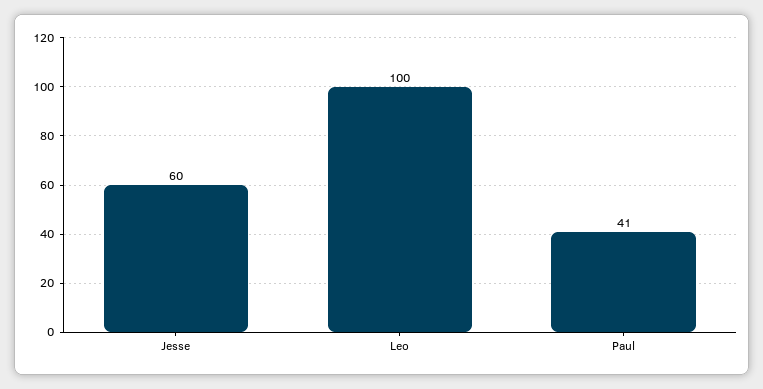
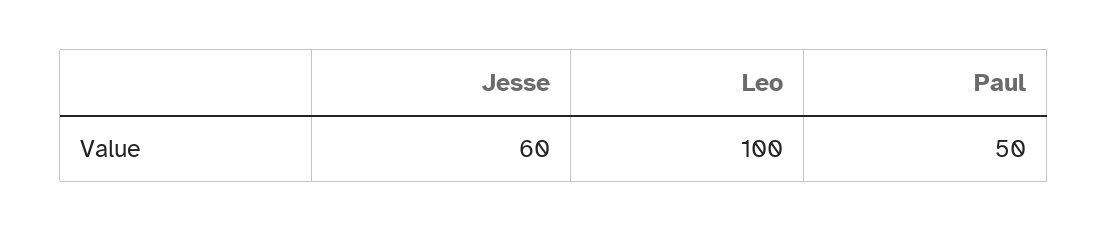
Paul: 41 -> 50

